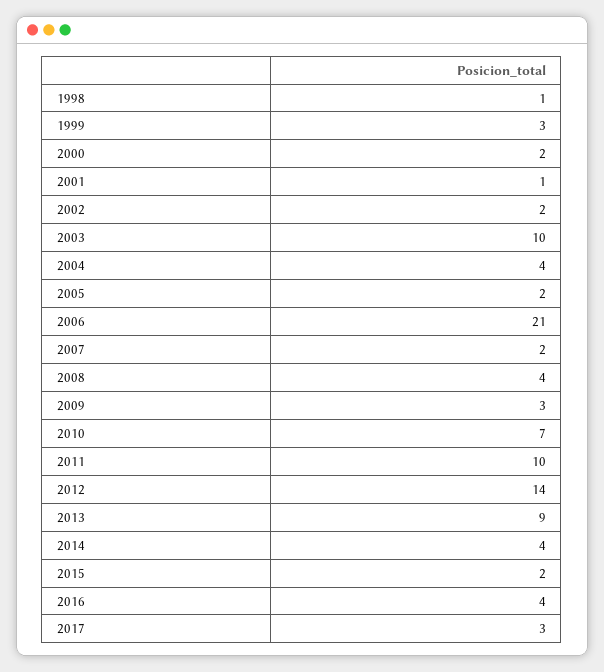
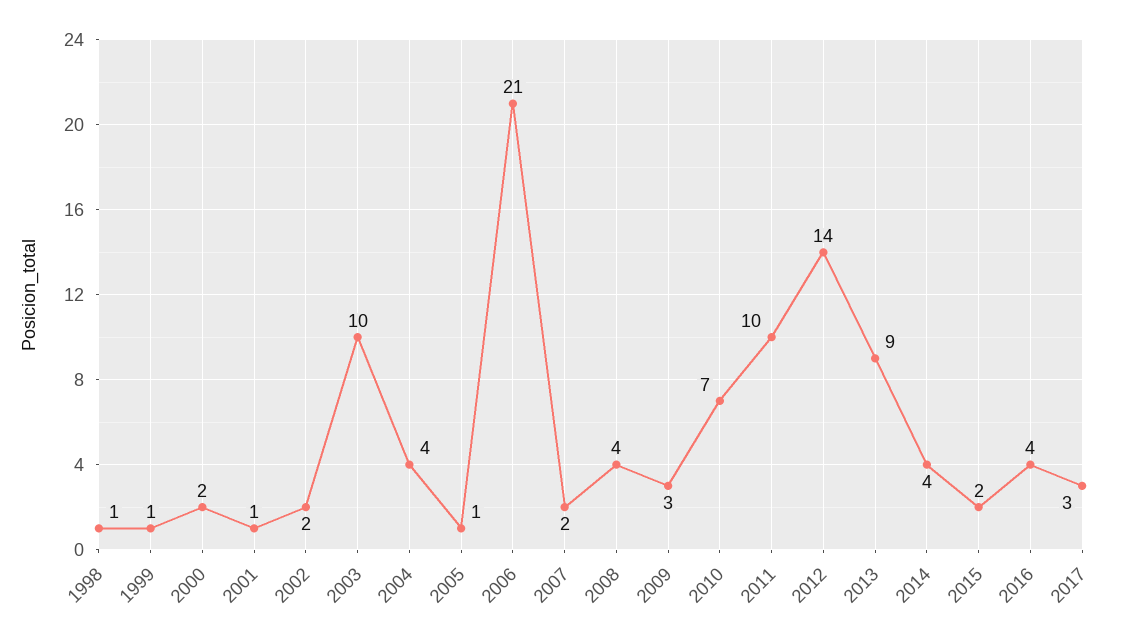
1999: 3 -> 1
2005: 2 -> 1

